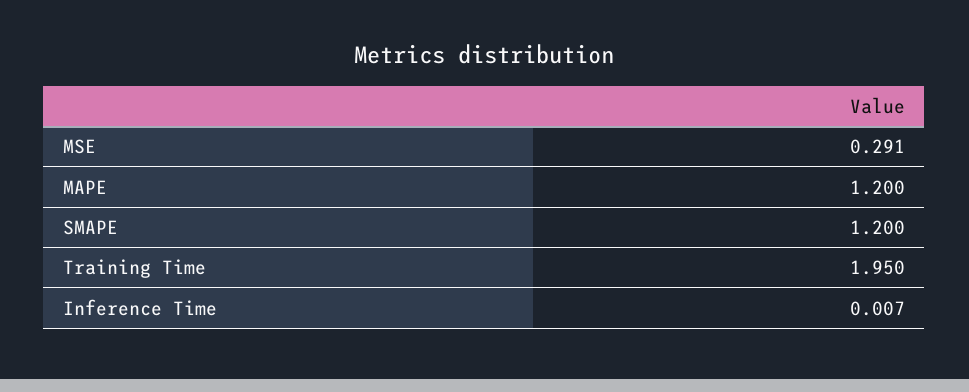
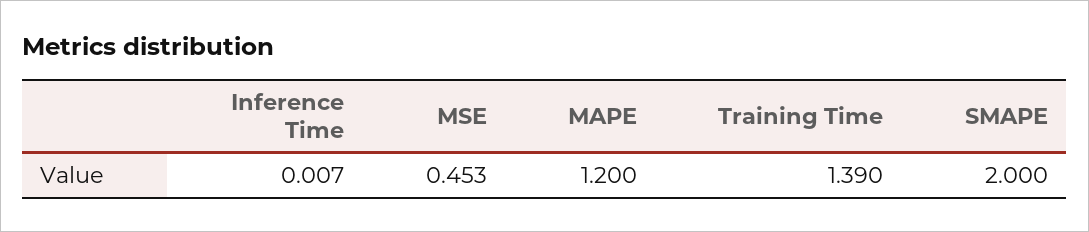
MSE: 0.291 -> 0.453
SMAPE: 1.2 -> 2
Training Time: 1.95 -> 1.39

